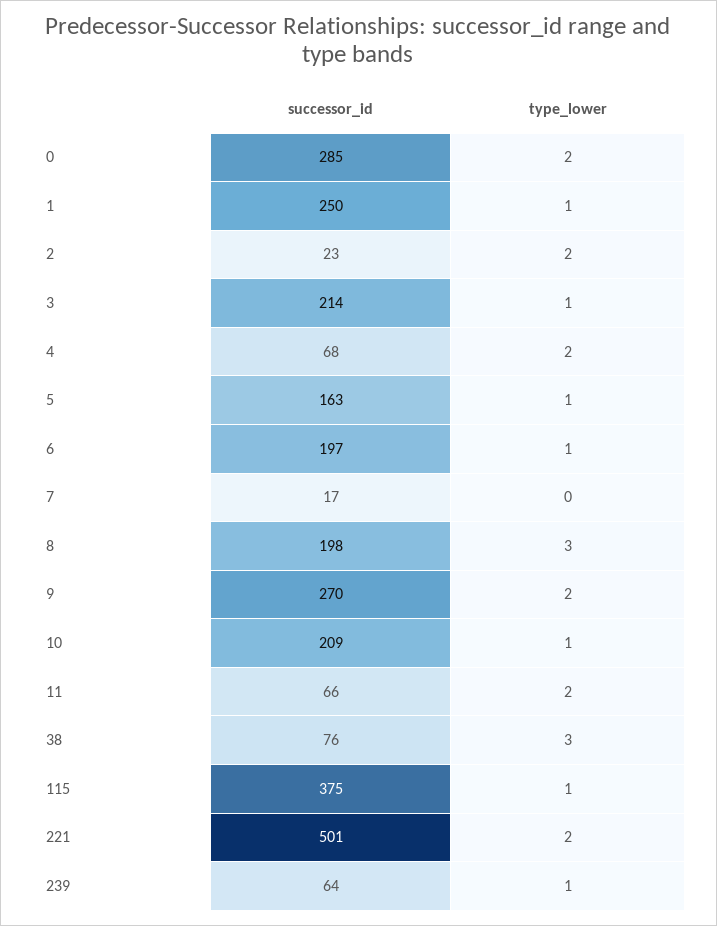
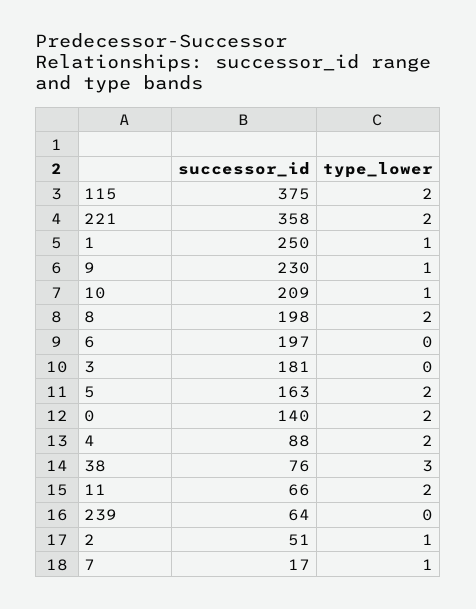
successor_id, 0: 285 -> 140
successor_id, 2: 23 -> 51
type_lower, 2: 2 -> 1
successor_id, 3: 214 -> 181
type_lower, 3: 1 -> 0
successor_id, 4: 68 -> 88
type_lower, 5: 1 -> 2
type_lower, 6: 1 -> 0
type_lower, 7: 0 -> 1
type_lower, 8: 3 -> 2
successor_id, 9: 270 -> 230
type_lower, 9: 2 -> 1
type_lower, 115: 1 -> 2
successor_id, 221: 501 -> 358
type_lower, 239: 1 -> 0

